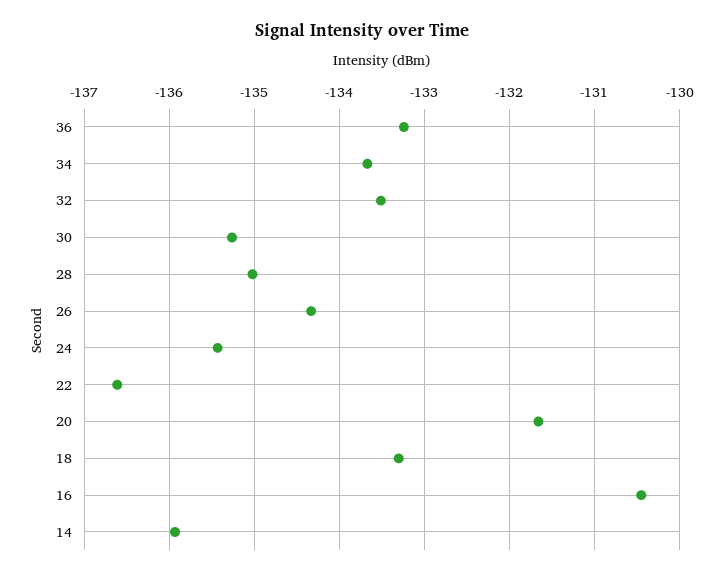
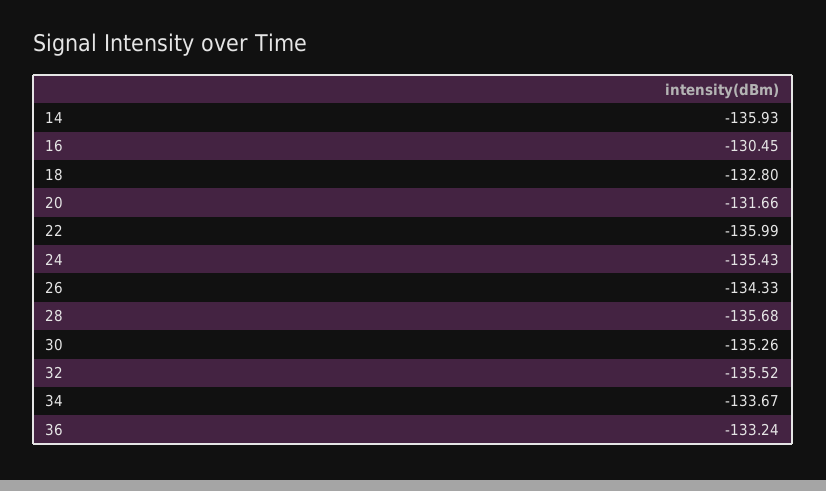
32: -133.5 -> -135.52
28: -135 -> -135.68
22: -136.6 -> -135.99
18: -133.3 -> -132.8

